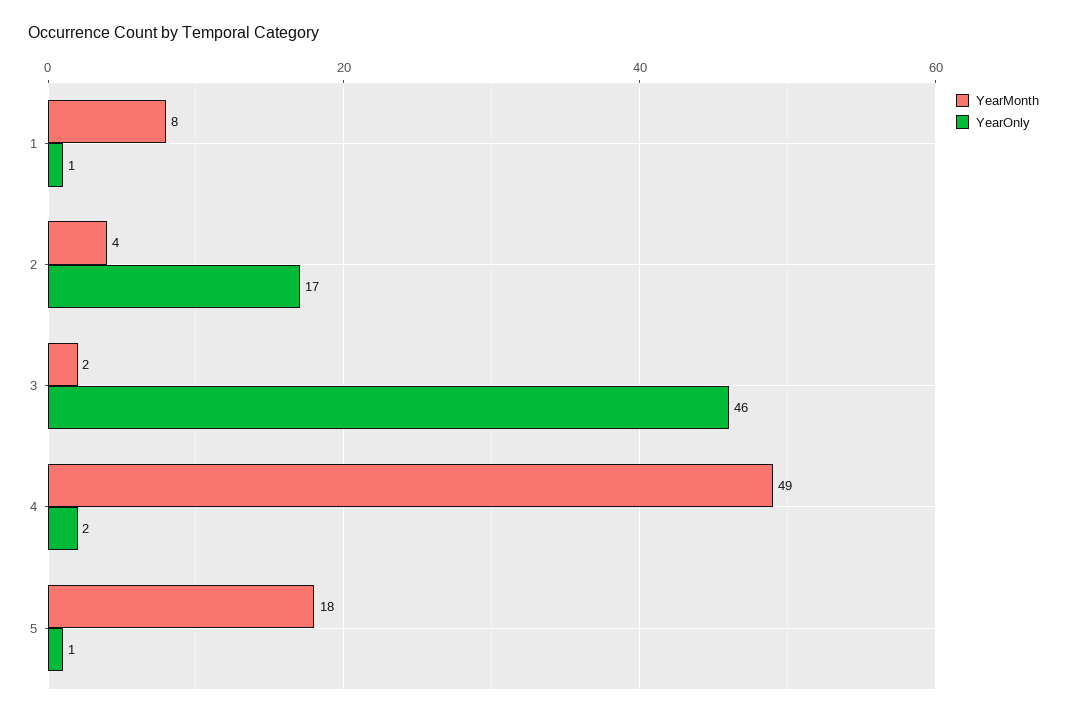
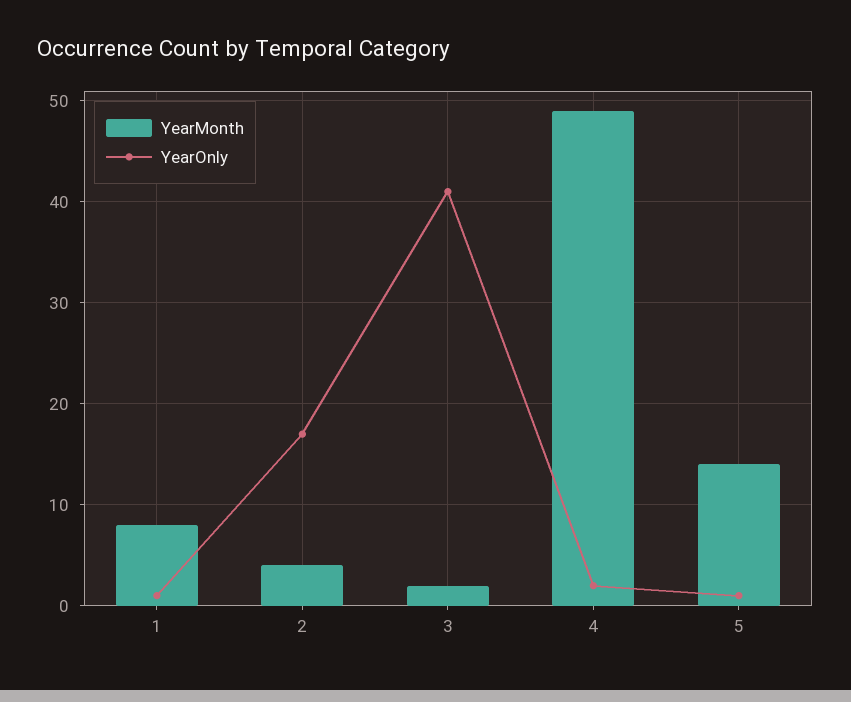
YearOnly, 3: 46 -> 41
YearMonth, 5: 18 -> 14

